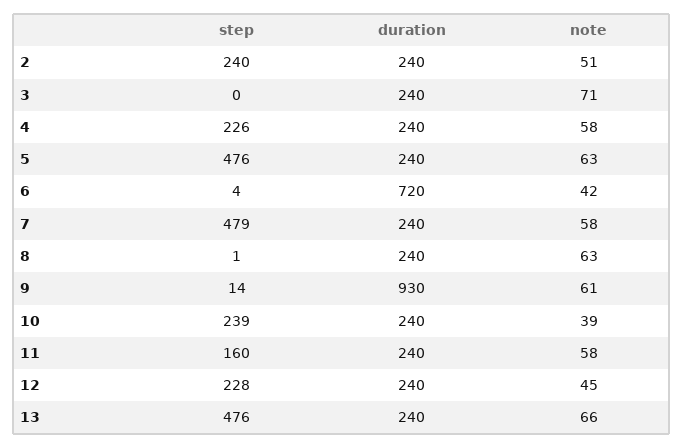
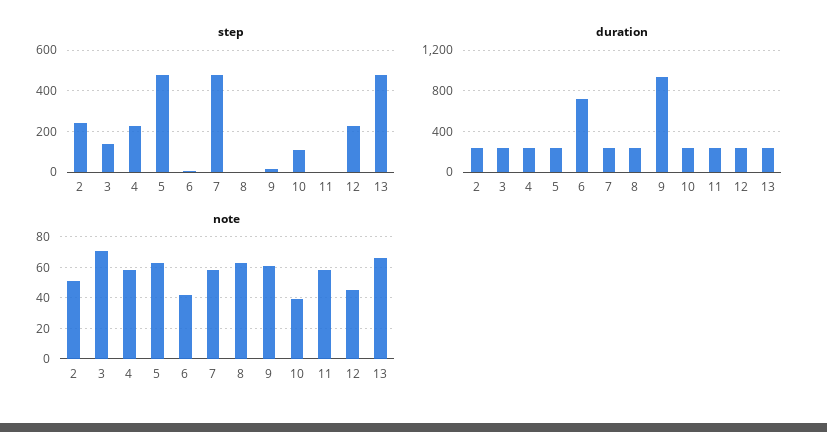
step, 3: 0 -> 150
step, 10: 239 -> 100
step, 11: 160 -> 0

